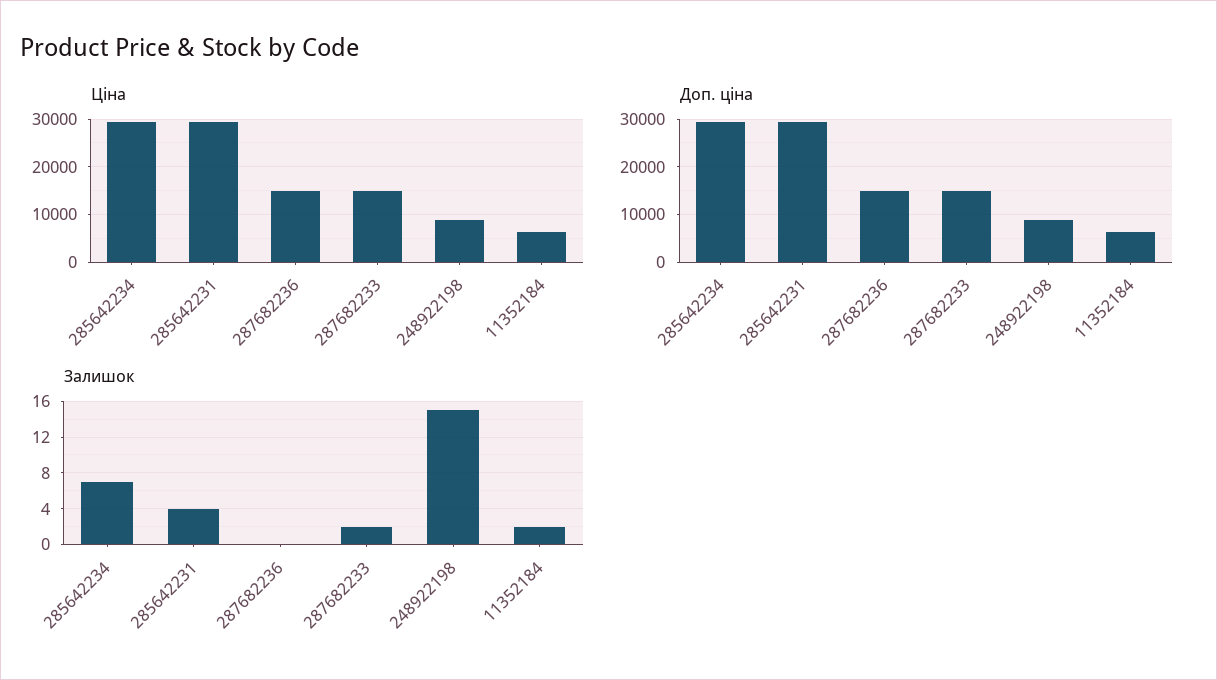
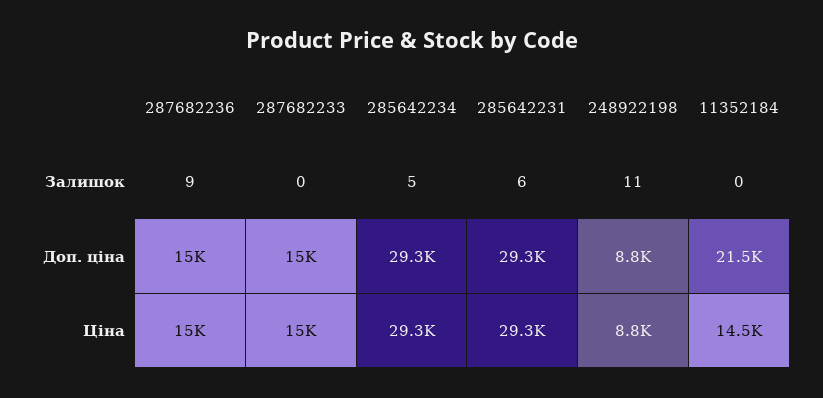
Ціна, 11352184: 6000 -> 14500
Доп. ціна, 11352184: 6000 -> 21500
Залишок, 285642234: 7 -> 5
Залишок, 285642231: 4 -> 6
Залишок, 287682236: 0 -> 9
Залишок, 287682233: 2 -> 0
Залишок, 248922198: 15 -> 11
Залишок, 11352184: 2 -> 0

